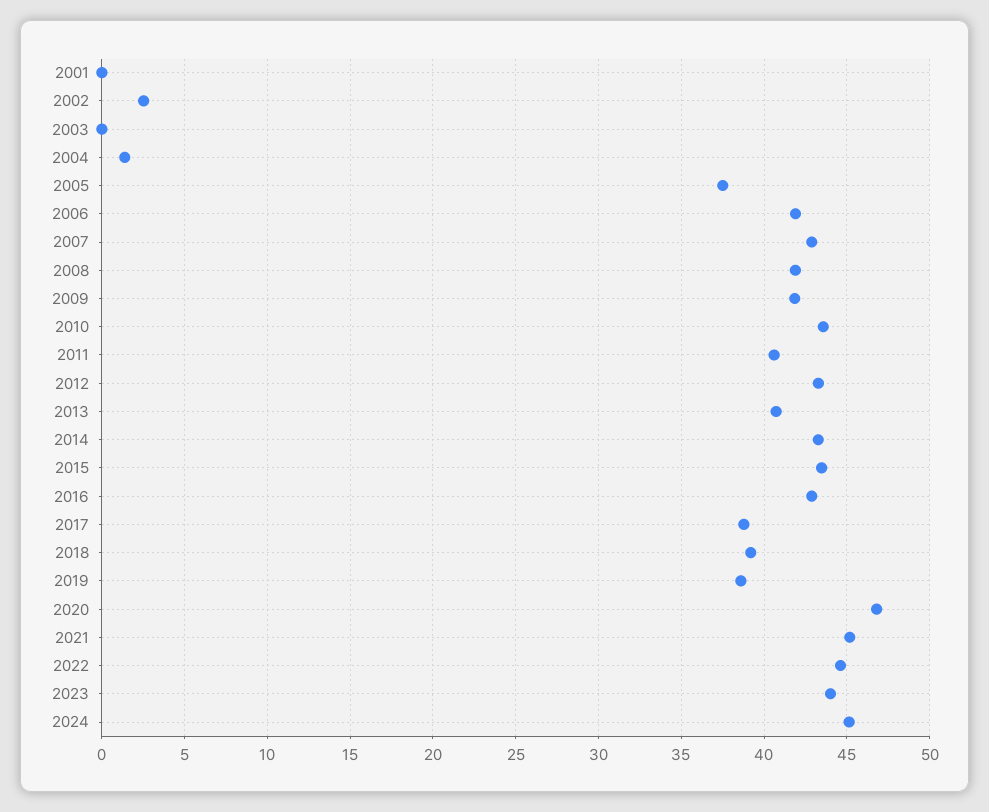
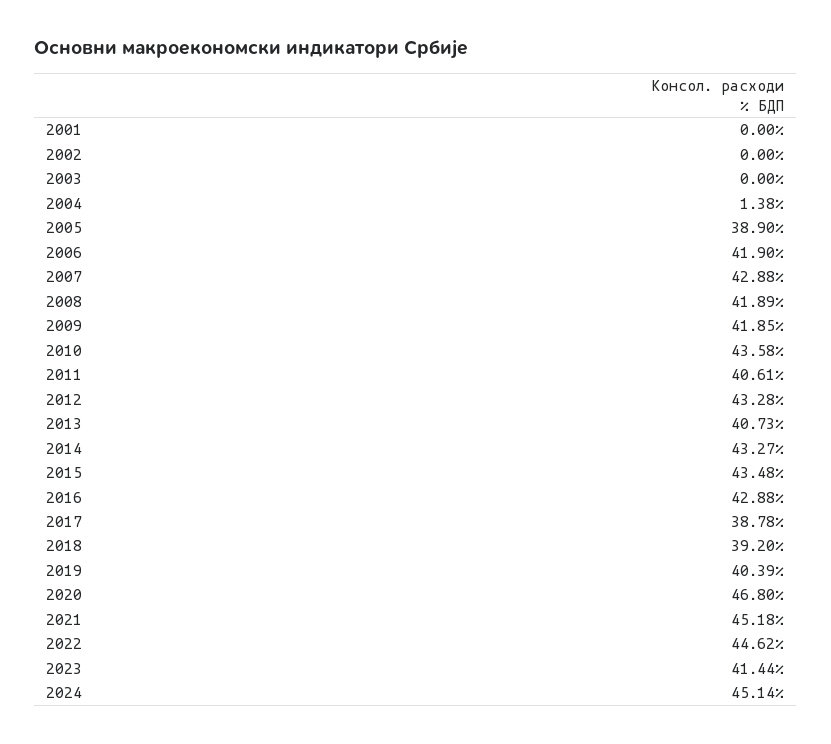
2002: 2.5 -> 0
2005: 37.5 -> 38.9
2019: 38.5 -> 40.39
2023: 44 -> 41.44

